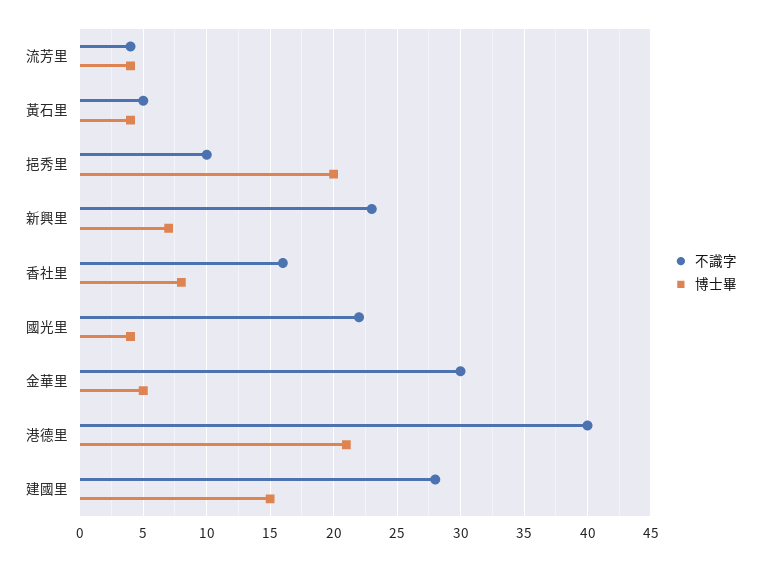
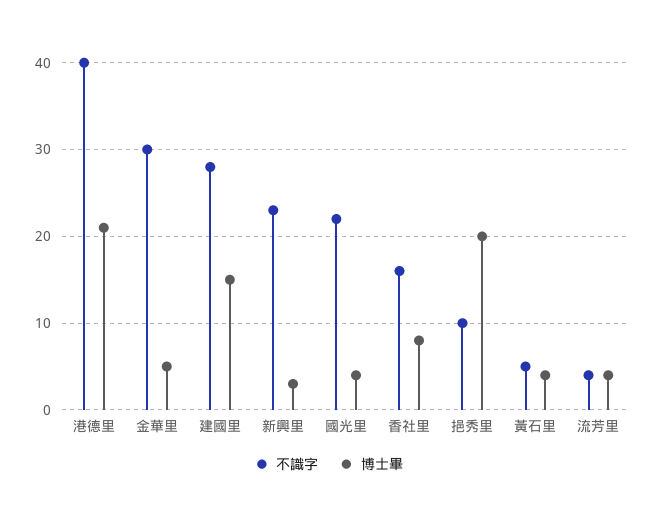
博士畢, 新興里: 7 -> 3

